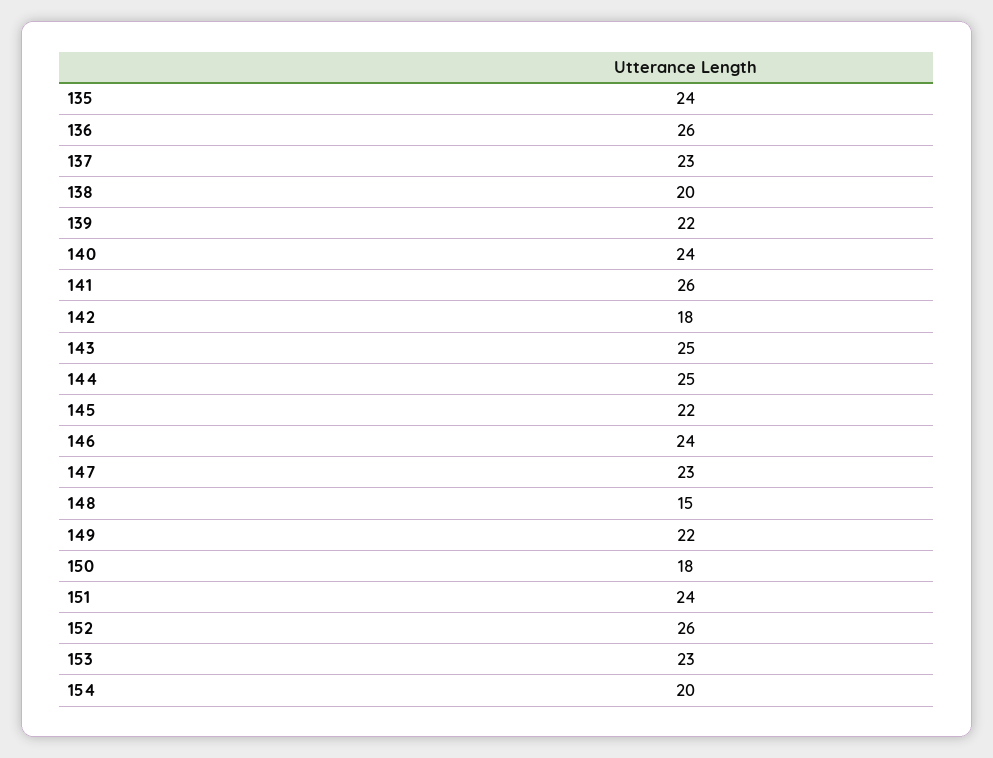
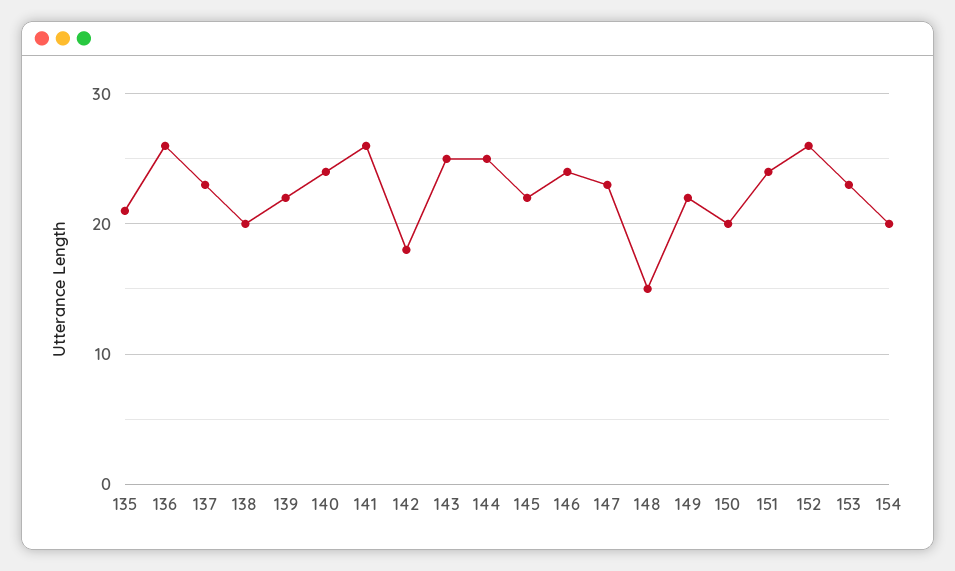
135: 24 -> 21
150: 18 -> 20

